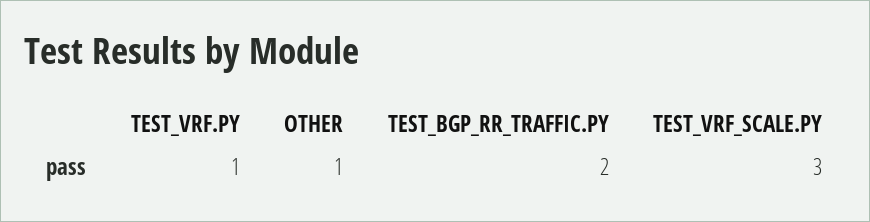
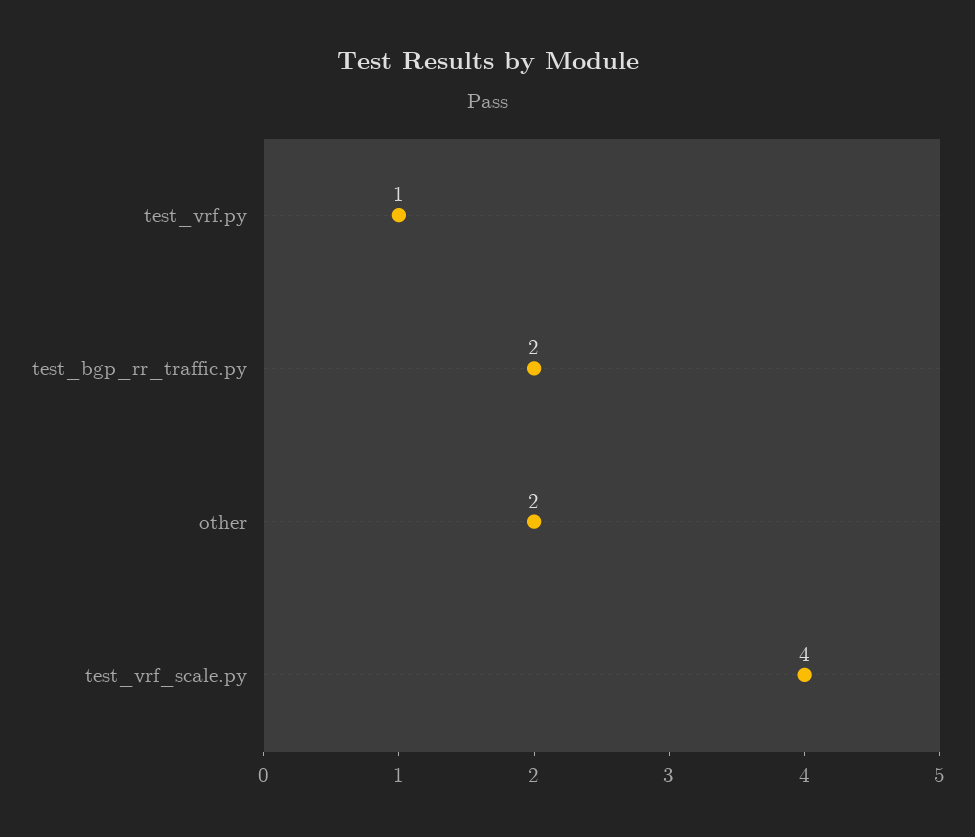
OTHER: 1 -> 2
TEST_VRF_SCALE.PY: 3 -> 4

